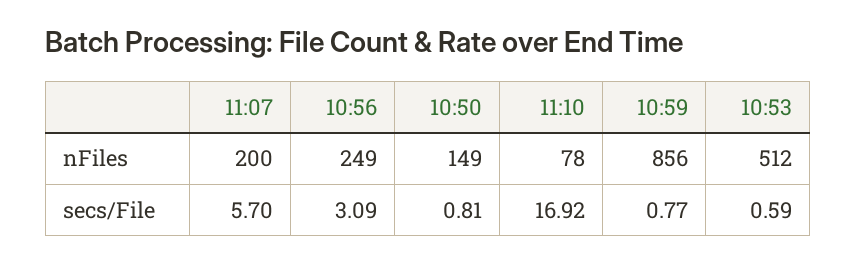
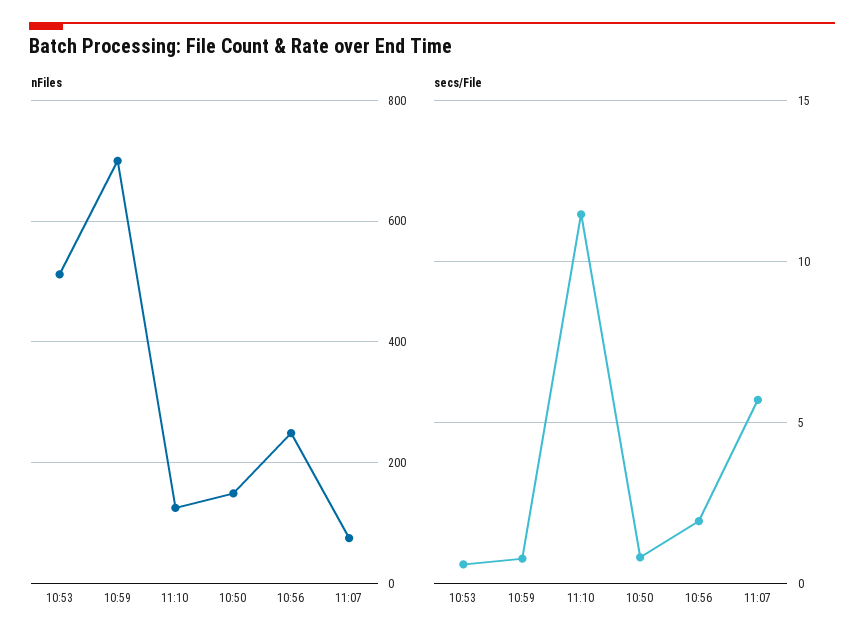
nFiles, 11:07: 200 -> 80
nFiles, 11:10: 78 -> 120
nFiles, 10:59: 856 -> 700
secs/File, 10:56: 3.09 -> 2
secs/File, 11:10: 16.92 -> 11.5

